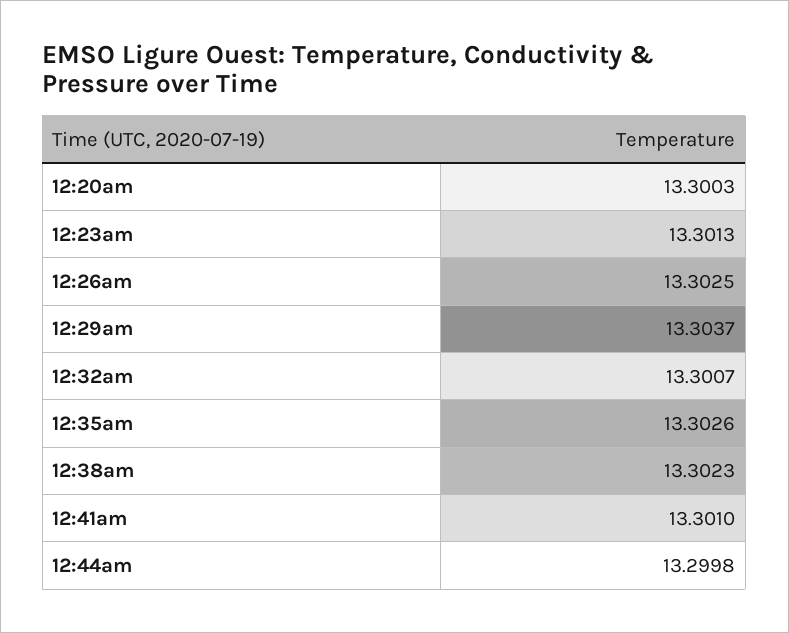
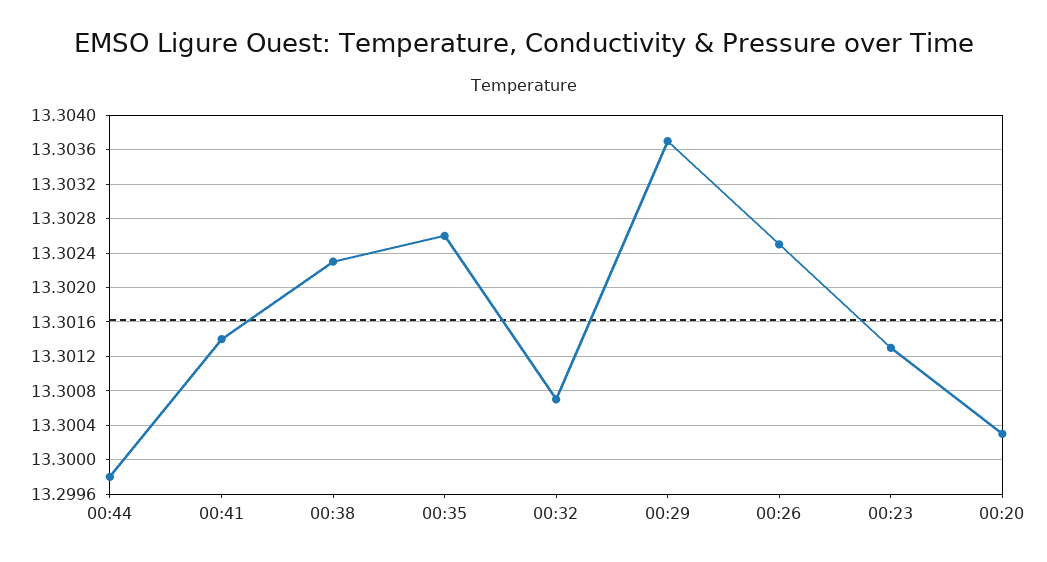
12:41am: 13.301 -> 13.3014

